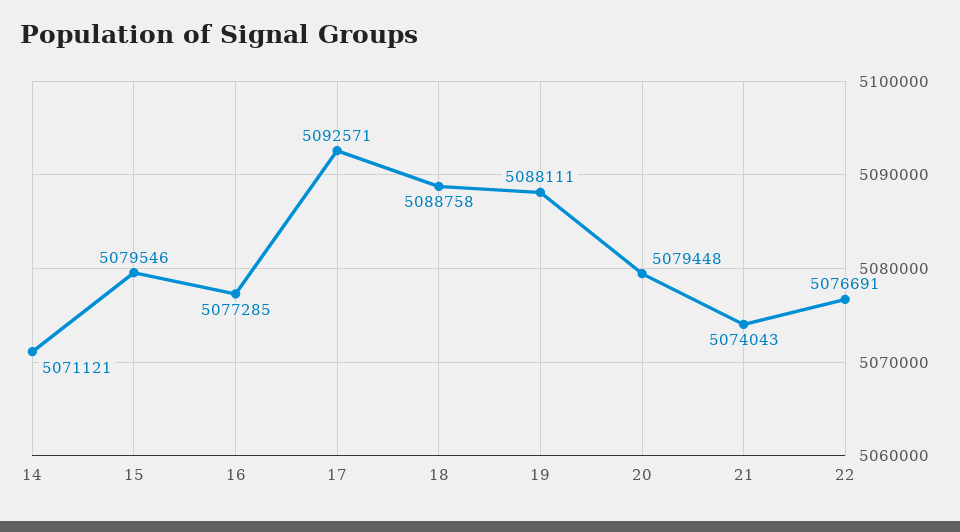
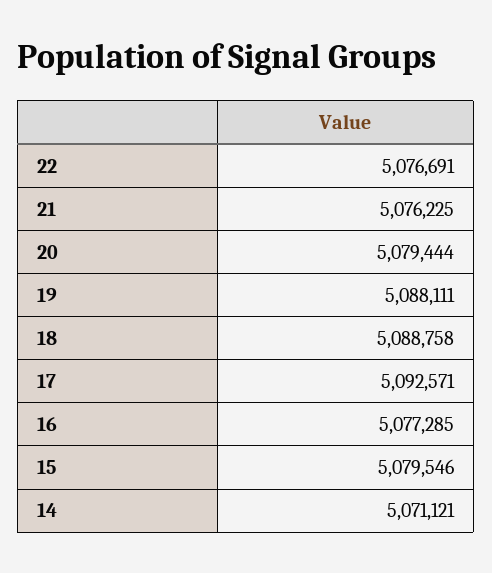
20: 5079448 -> 5079444
21: 5074043 -> 5076225

